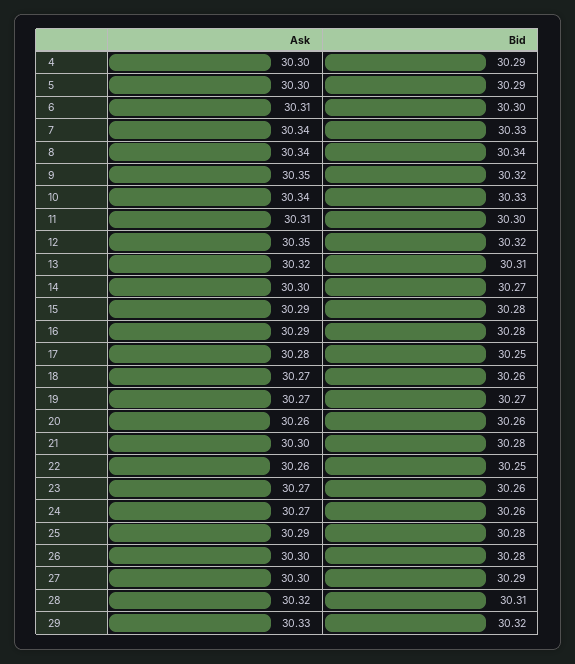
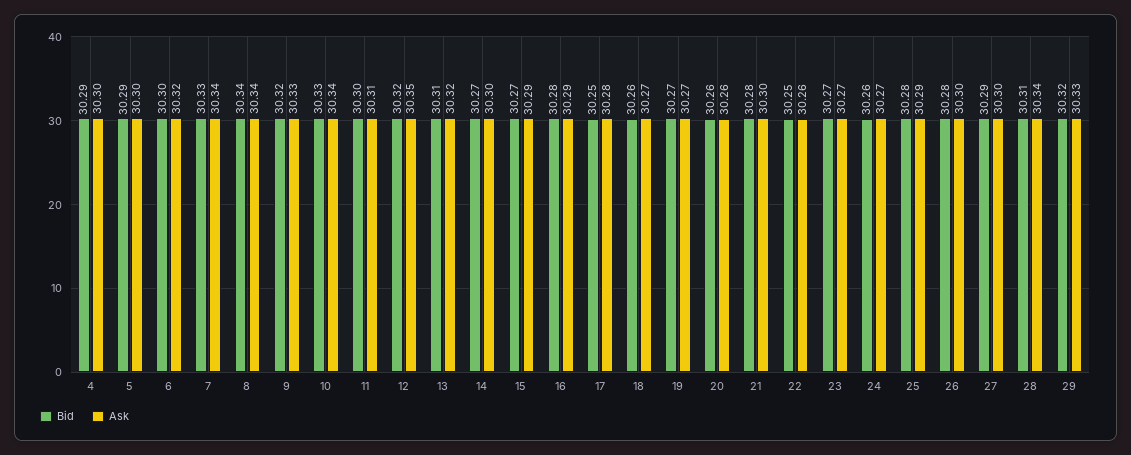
Ask, 6: 30.31 -> 30.32
Ask, 9: 30.35 -> 30.33
Bid, 15: 30.28 -> 30.27
Bid, 23: 30.26 -> 30.27
Ask, 28: 30.32 -> 30.34

